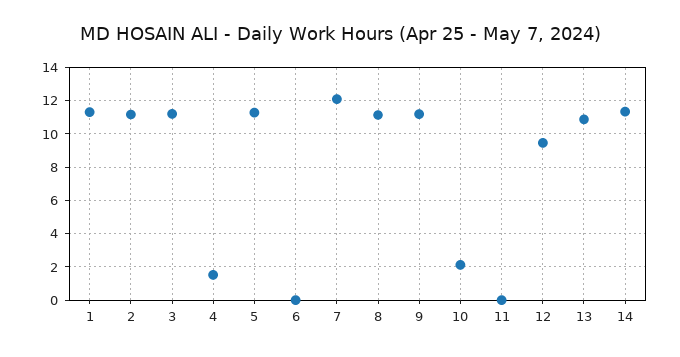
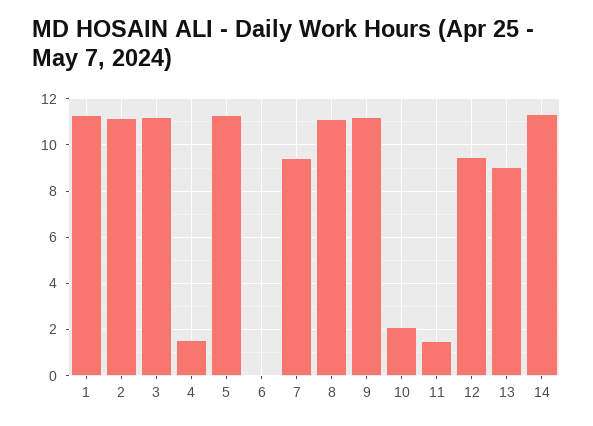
7: 12 -> 9.5
11: 0 -> 1.5
13: 11 -> 9

